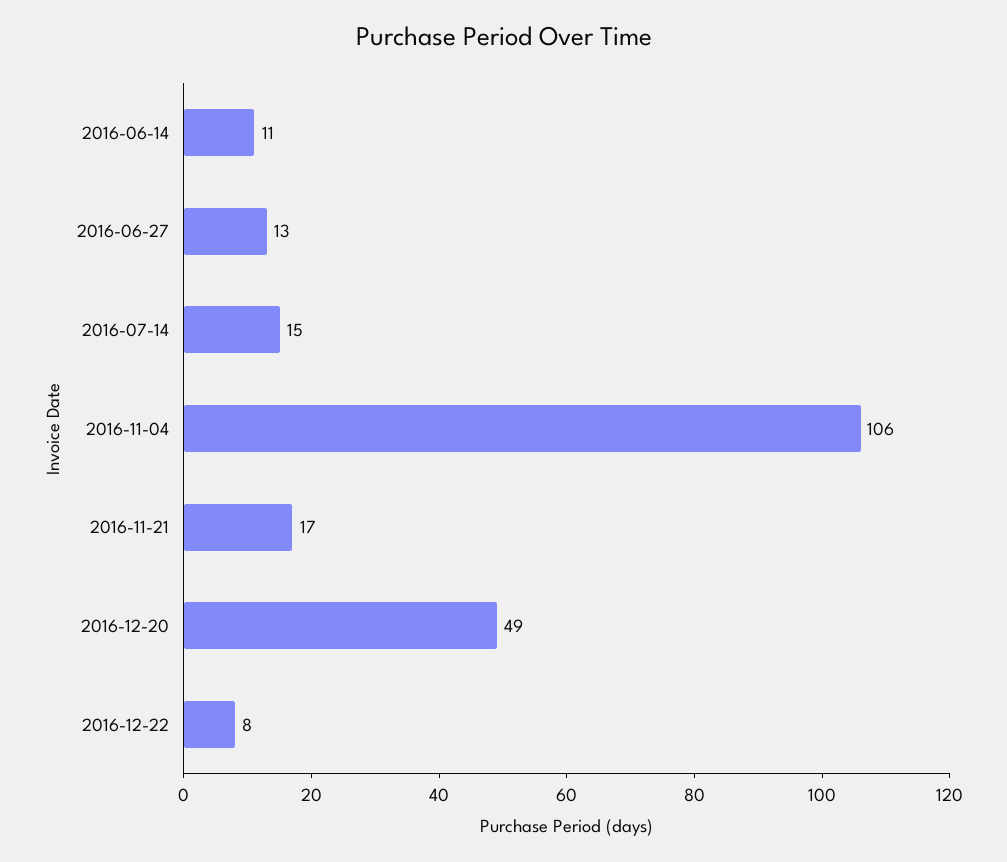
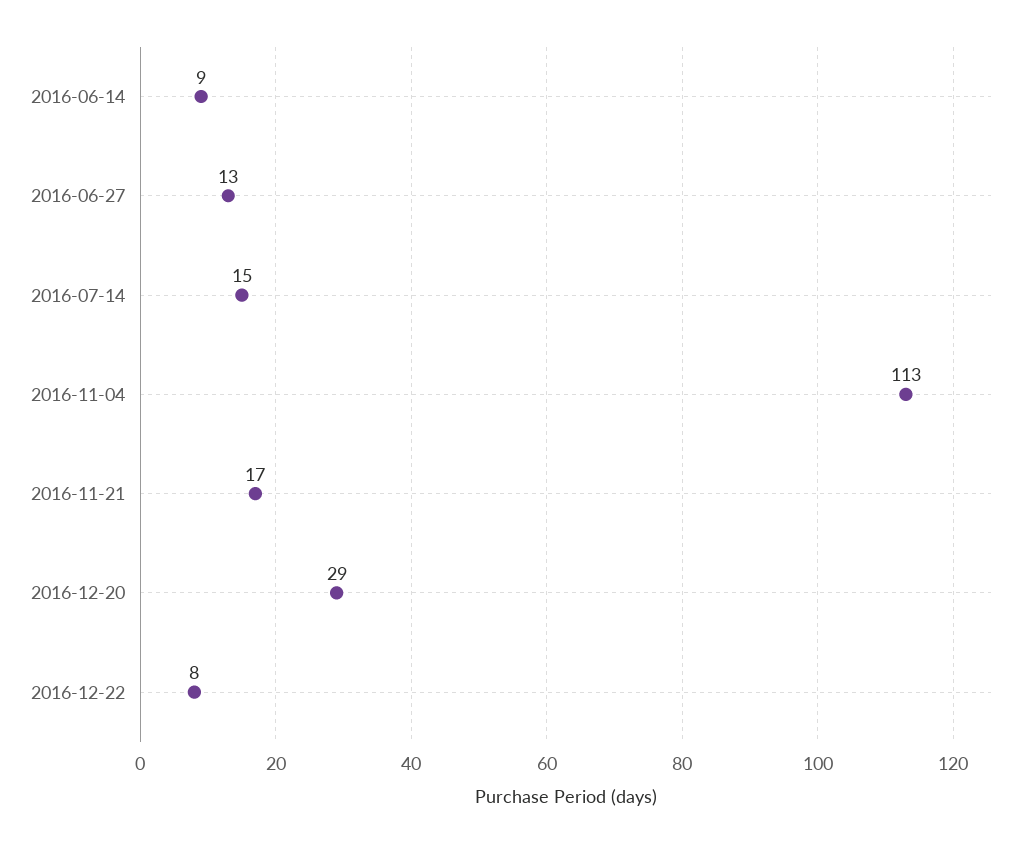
2016-06-14: 11 -> 9
2016-11-04: 106 -> 113
2016-12-20: 49 -> 29

